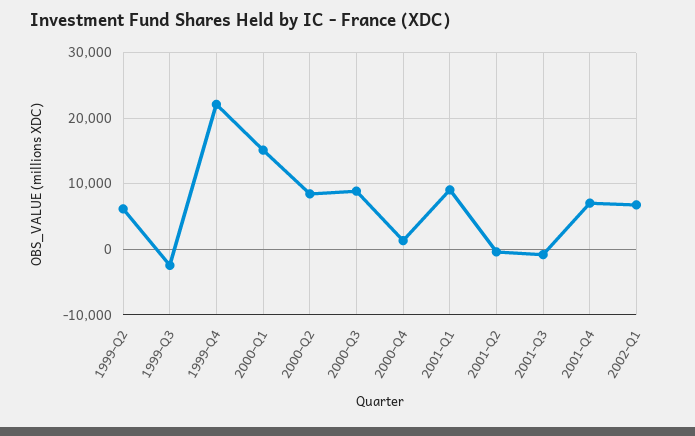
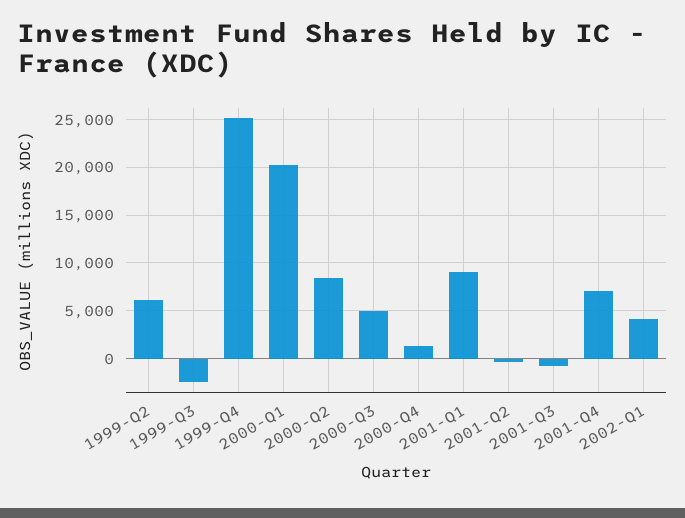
1999-Q4: 22000 -> 25000
2000-Q1: 15000 -> 20000
2000-Q3: 9000 -> 5000
2002-Q1: 7000 -> 4000

